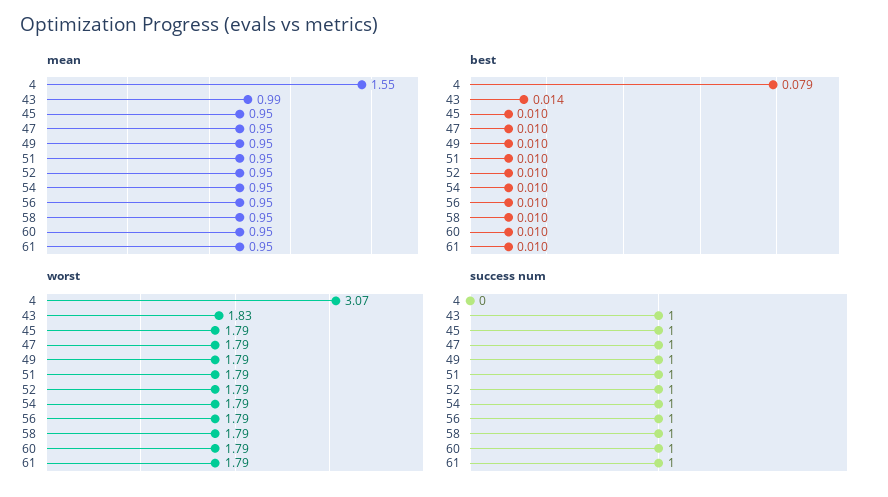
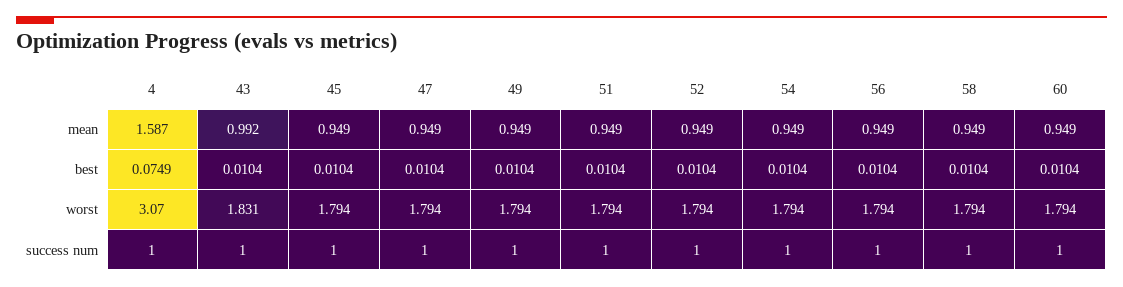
mean, 4: 1.55 -> 1.587
mean, 61: 0.95 -> none
best, 4: 0.079 -> 0.0749
best, 43: 0.014 -> 0.0104
best, 61: 0.01 -> none
worst, 61: 1.79 -> none
success num, 4: 0 -> 1
success num, 61: 1 -> none

